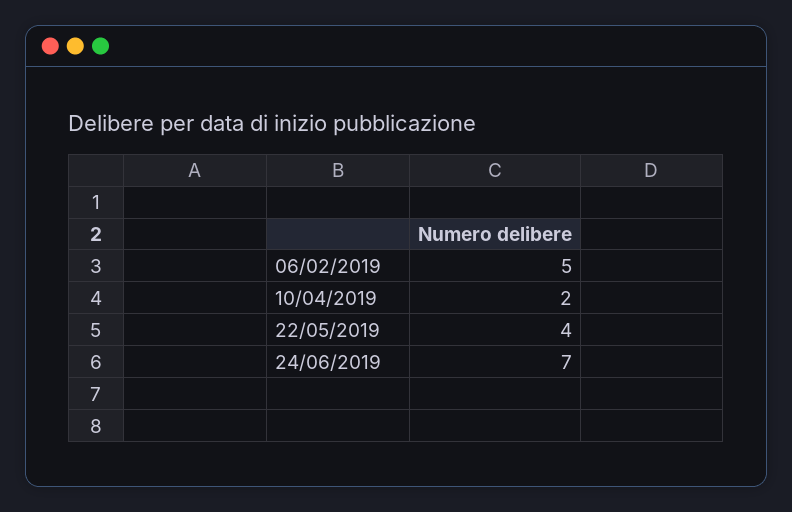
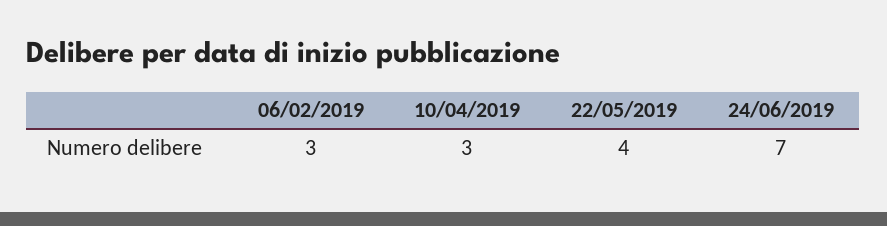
06/02/2019: 5 -> 3
10/04/2019: 2 -> 3

